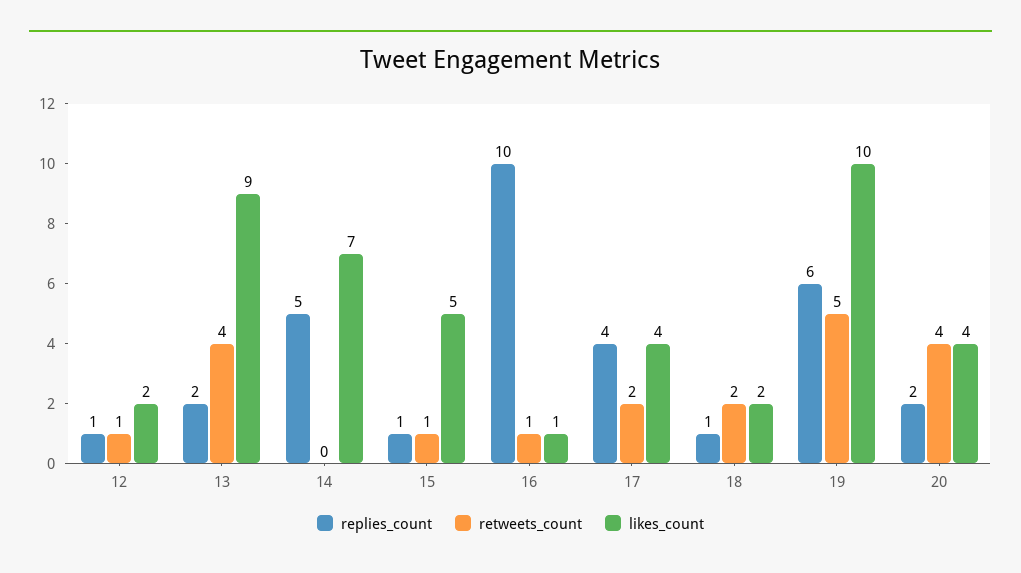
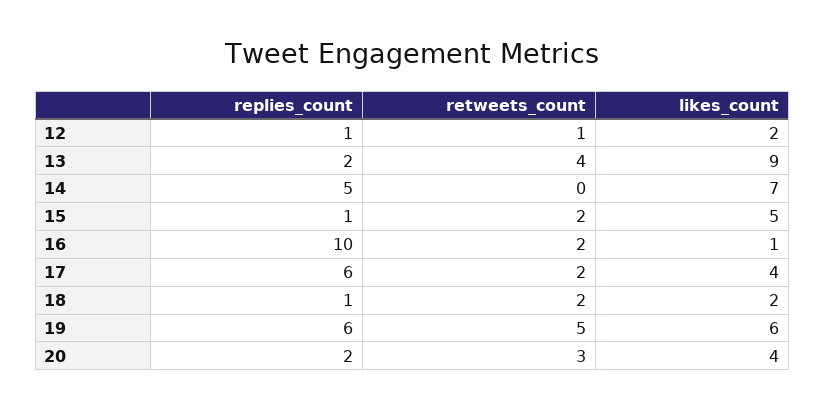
retweets_count, 15: 1 -> 2
retweets_count, 16: 1 -> 2
replies_count, 17: 4 -> 6
likes_count, 19: 10 -> 6
retweets_count, 20: 4 -> 3

